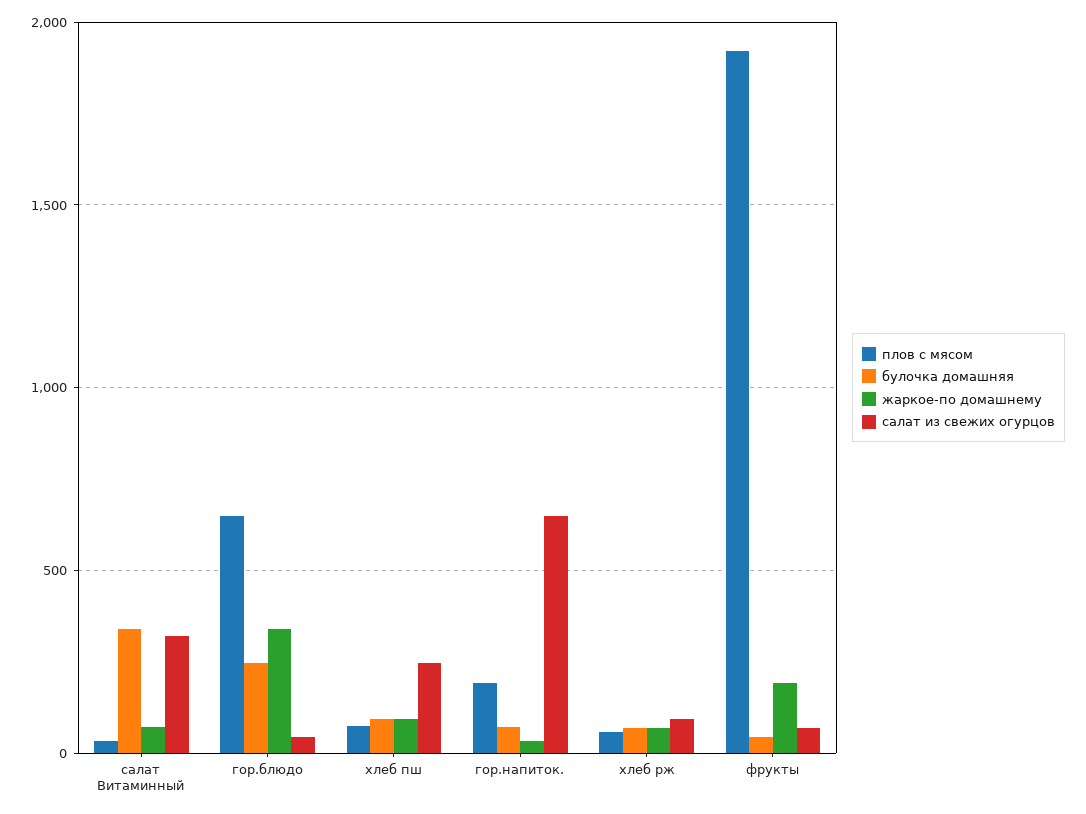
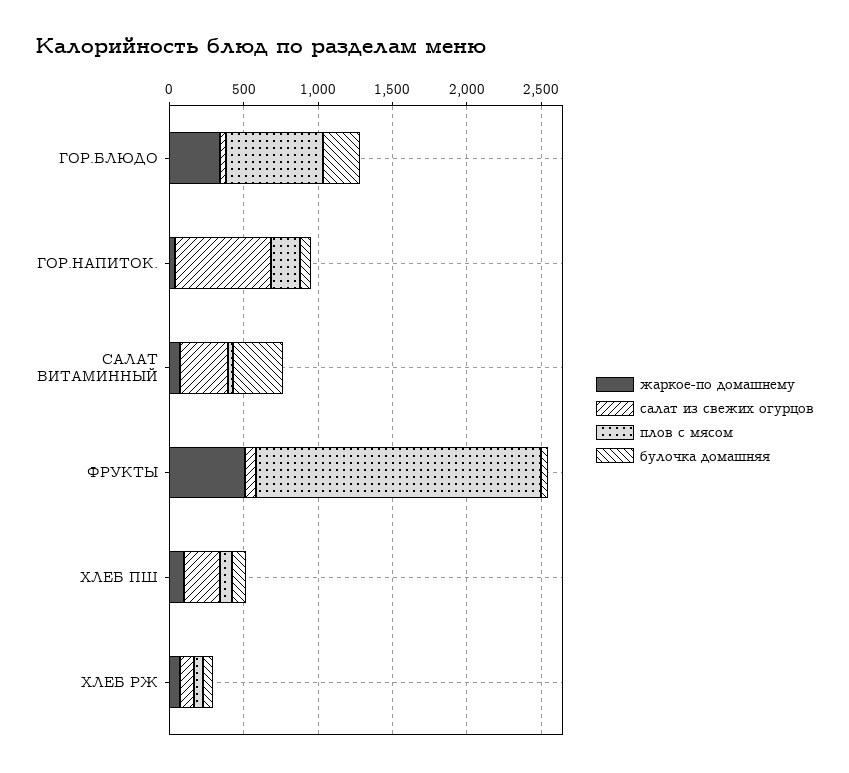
жаркое-по домашнему, фрукты: 200 -> 500

